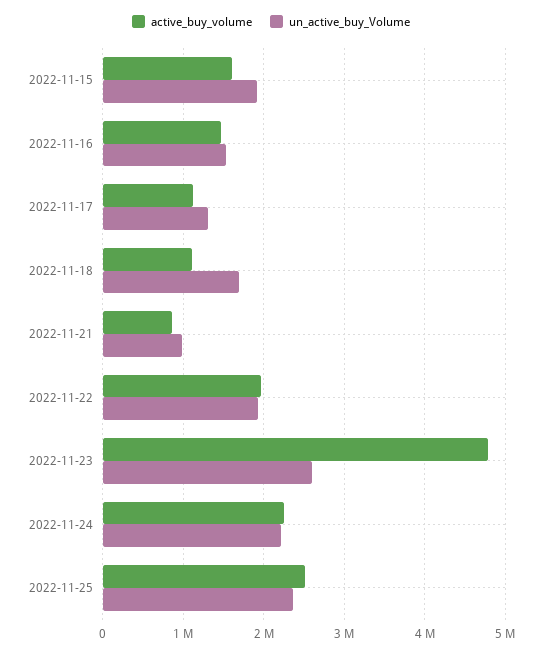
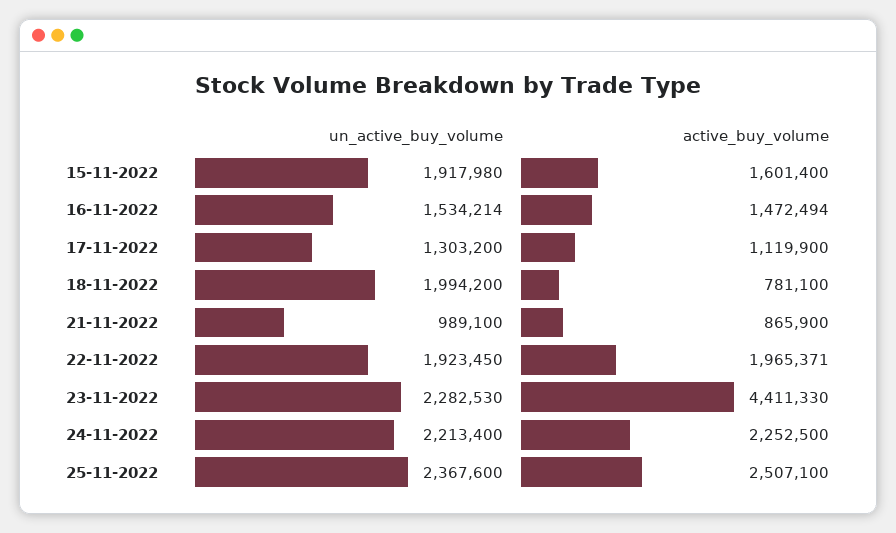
active_buy_volume, 2022-11-18: 1100000 -> 781100
un_active_buy_Volume, 2022-11-18: 1700000 -> 1994200
active_buy_volume, 2022-11-23: 4800000 -> 4411330
un_active_buy_Volume, 2022-11-23: 2600000 -> 2282530

